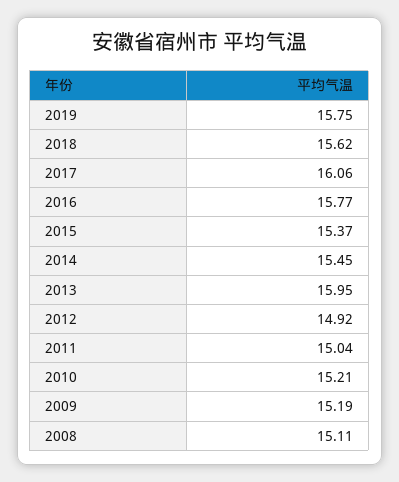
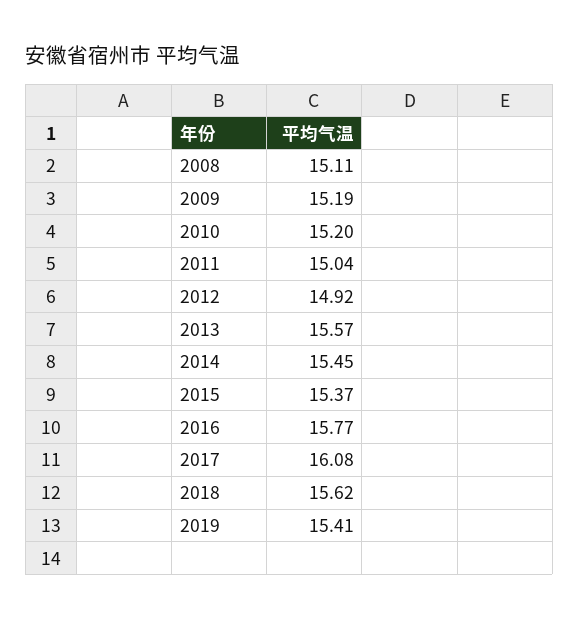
2019: 15.75 -> 15.41
2017: 16.06 -> 16.08
2013: 15.95 -> 15.57
2010: 15.21 -> 15.2

